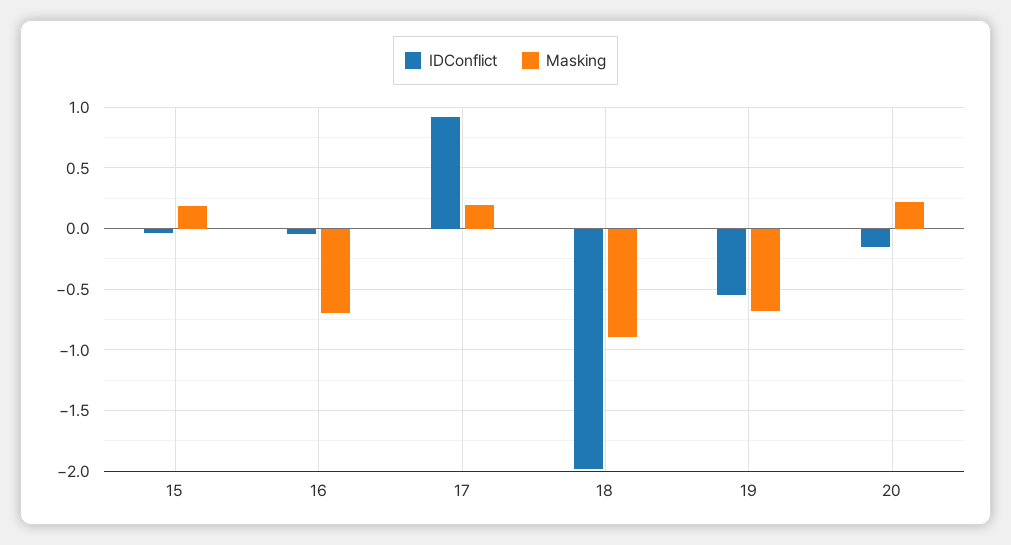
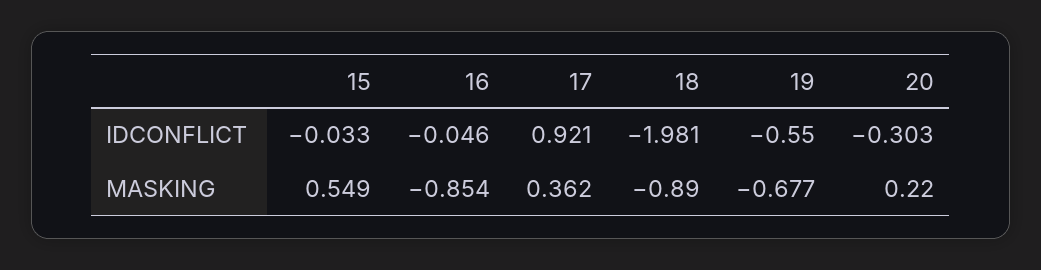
Masking, 15: 0.2 -> 0.549
Masking, 16: -0.7 -> -0.854
Masking, 17: 0.2 -> 0.362
IDConflict, 20: -0.15 -> -0.303

